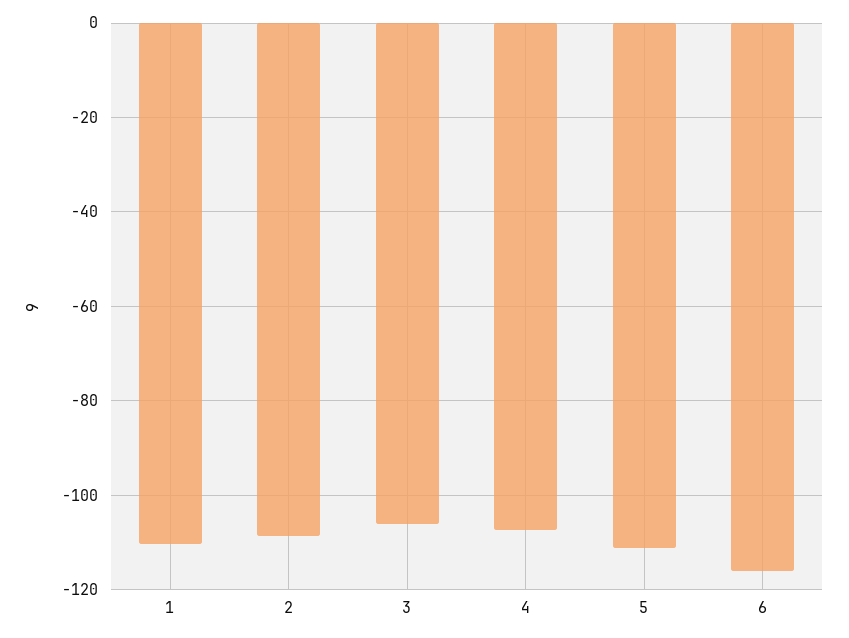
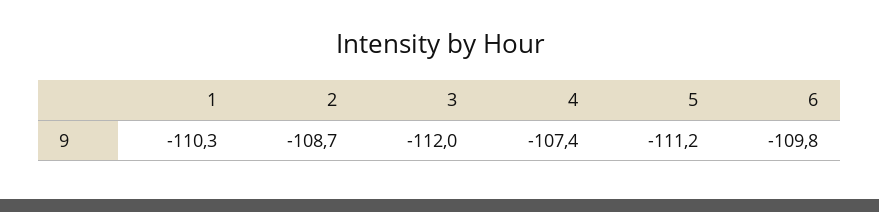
3: -106 -> -112
6: -116 -> -109.8

